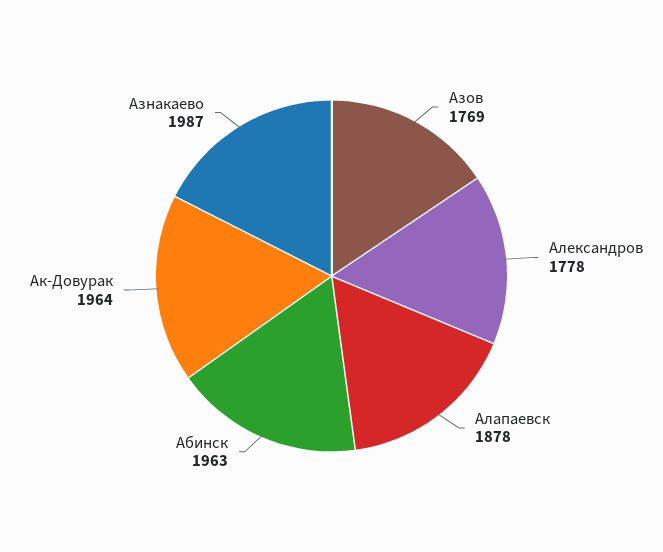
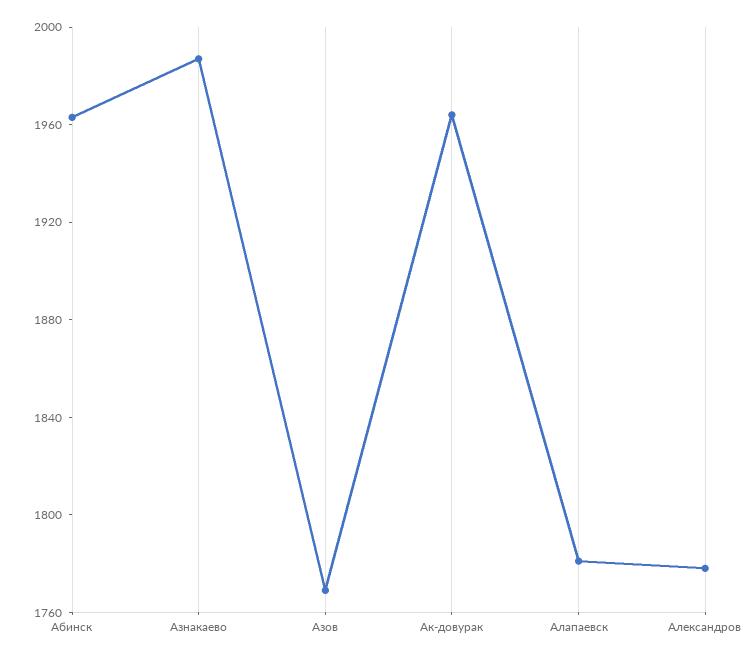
Алапаевск: 1878 -> 1780

